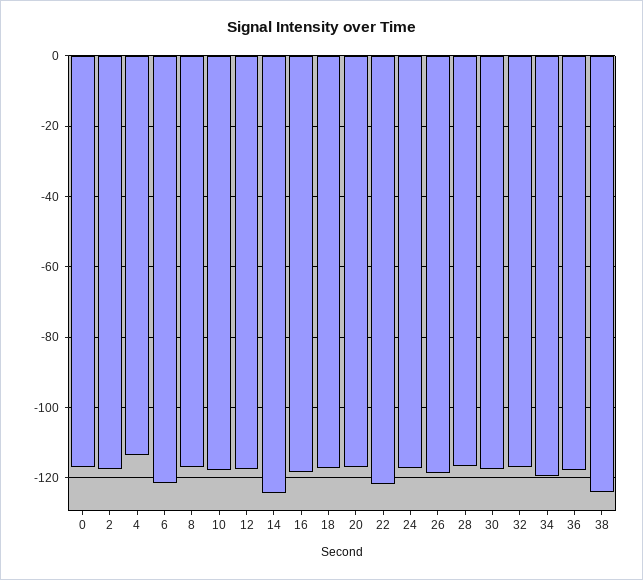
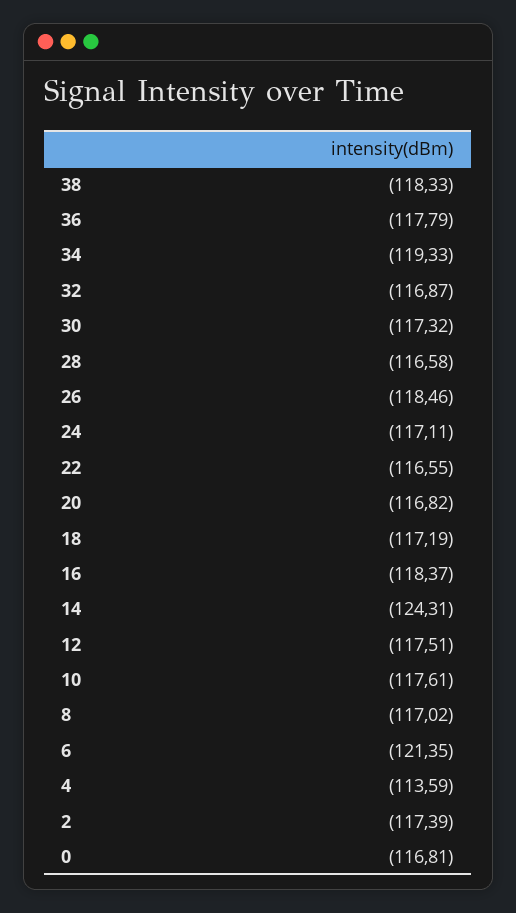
22: -122 -> -116.55
38: -124 -> -118.33

